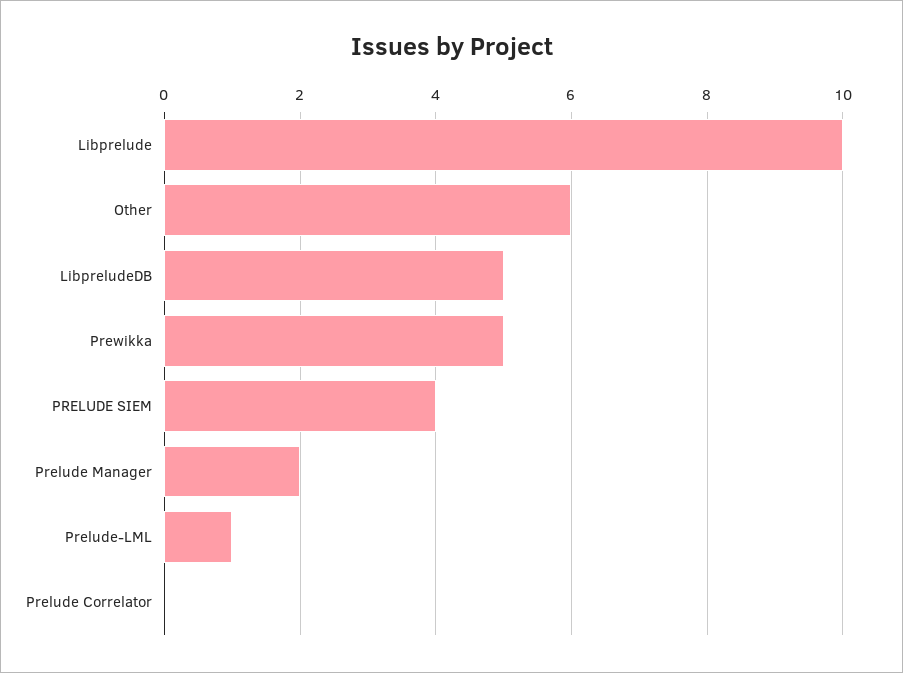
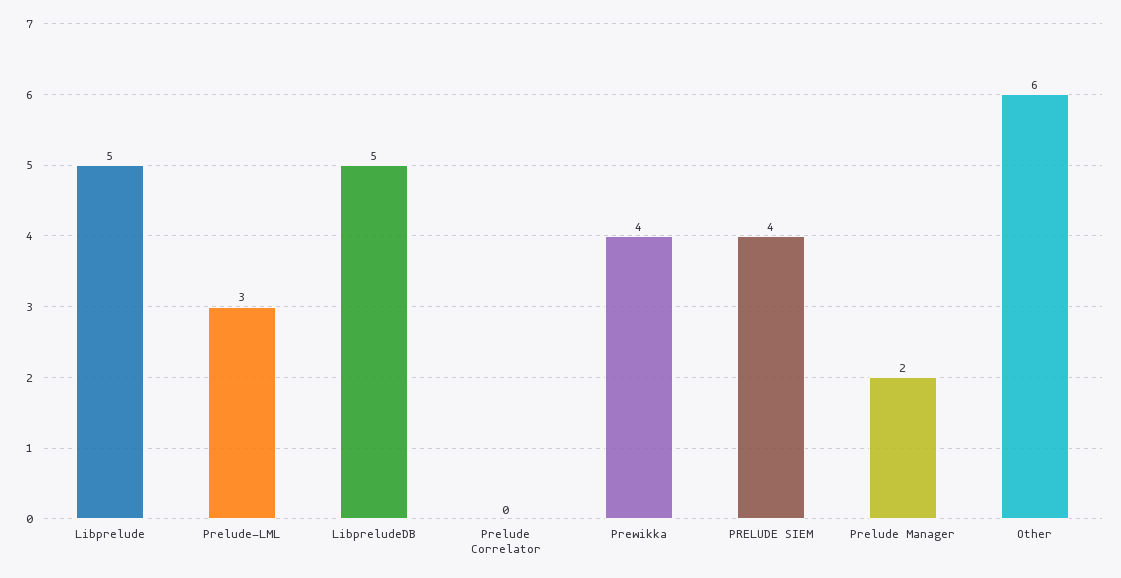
Libprelude: 10 -> 5
Prewikka: 5 -> 4
Prelude-LML: 1 -> 3

